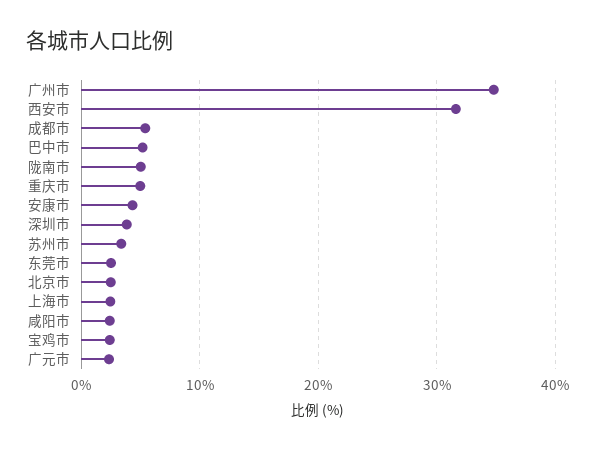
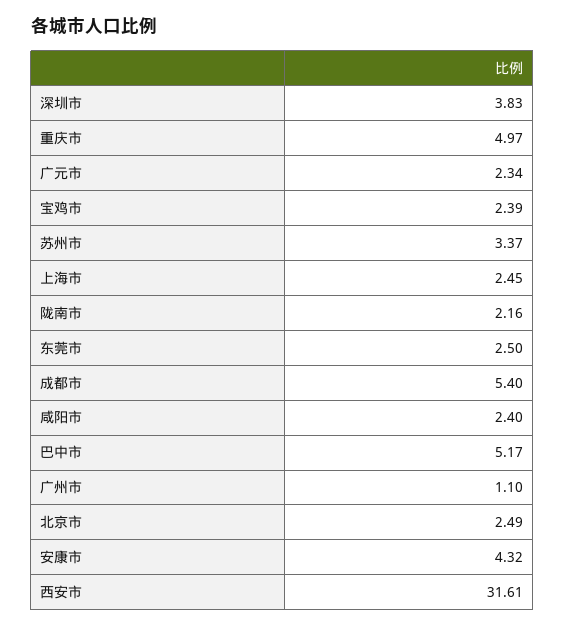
广州市: 35 -> 1.1
陇南市: 5 -> 2.16

